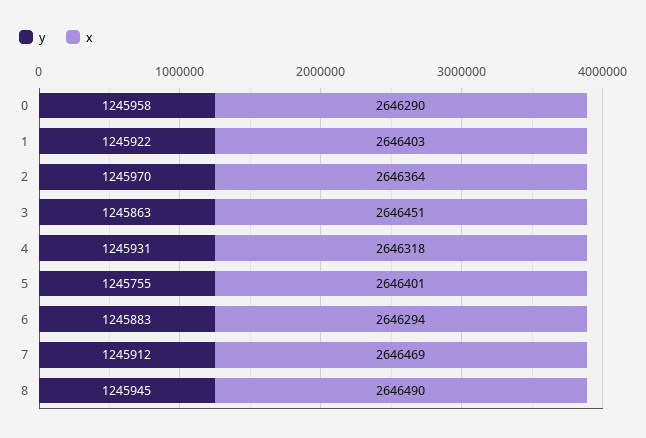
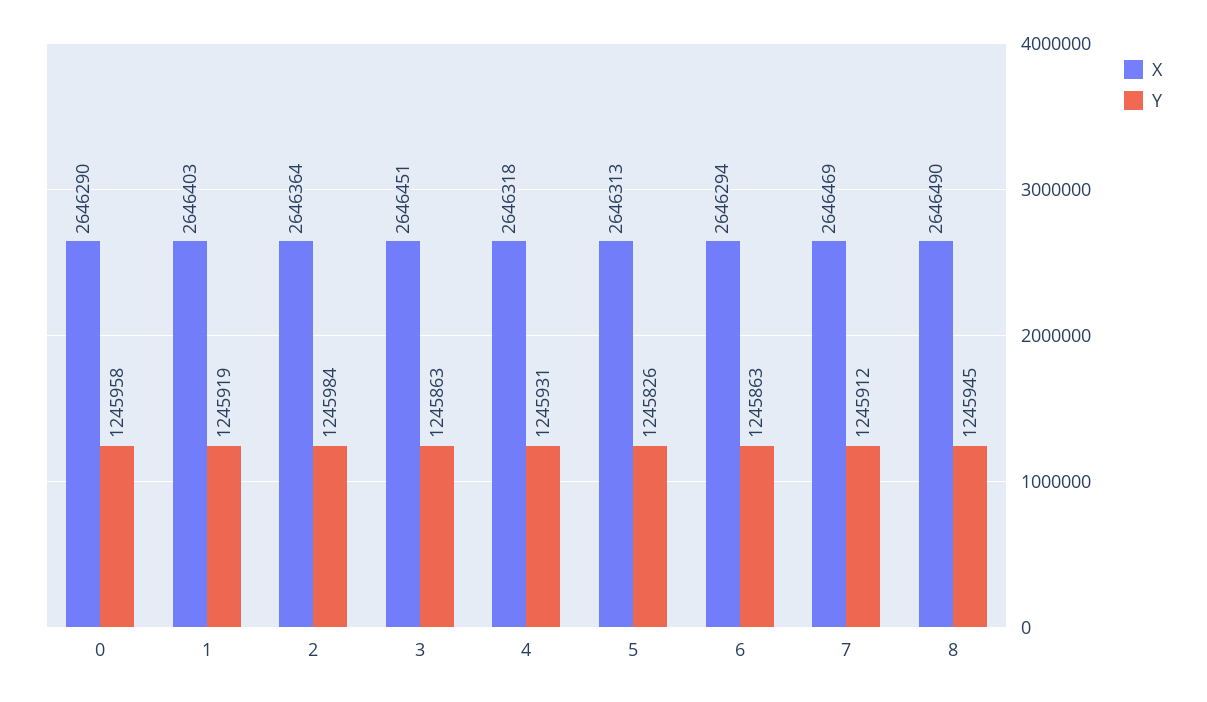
y, 1: 1245922 -> 1245919
y, 2: 1245970 -> 1245984
y, 5: 1245755 -> 1245826
x, 5: 2646401 -> 2646313
y, 6: 1245883 -> 1245863

